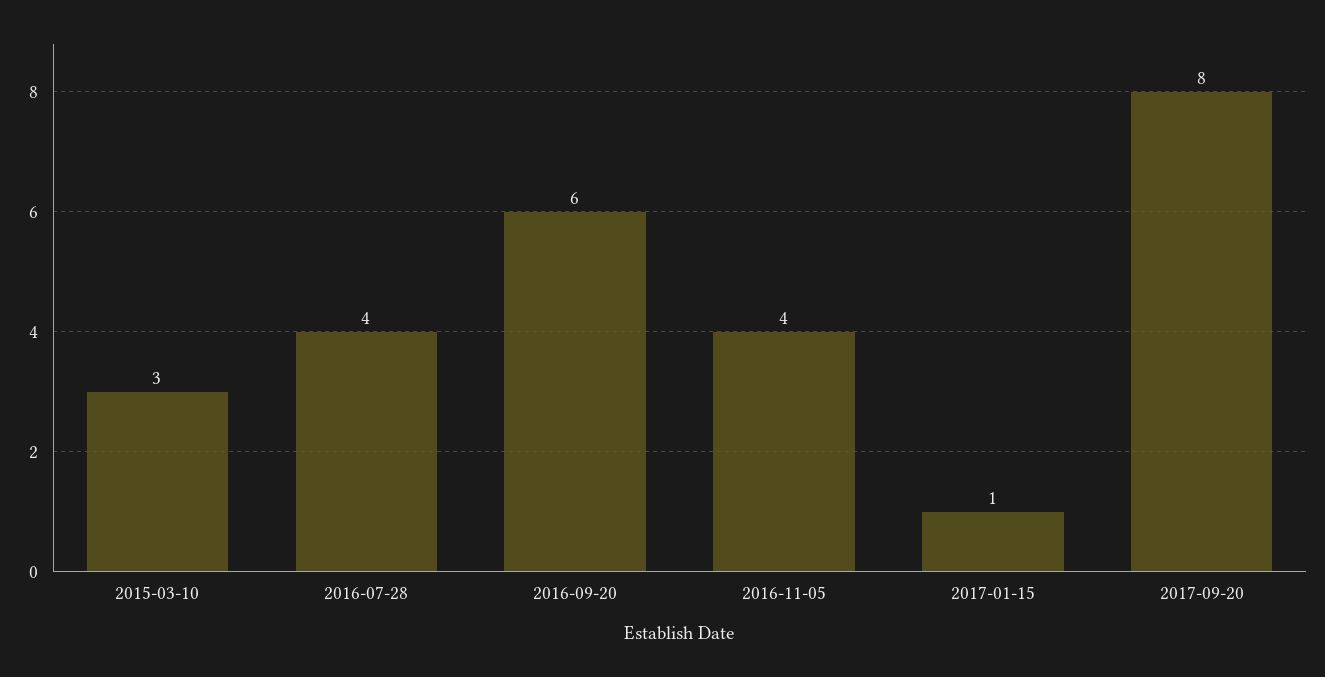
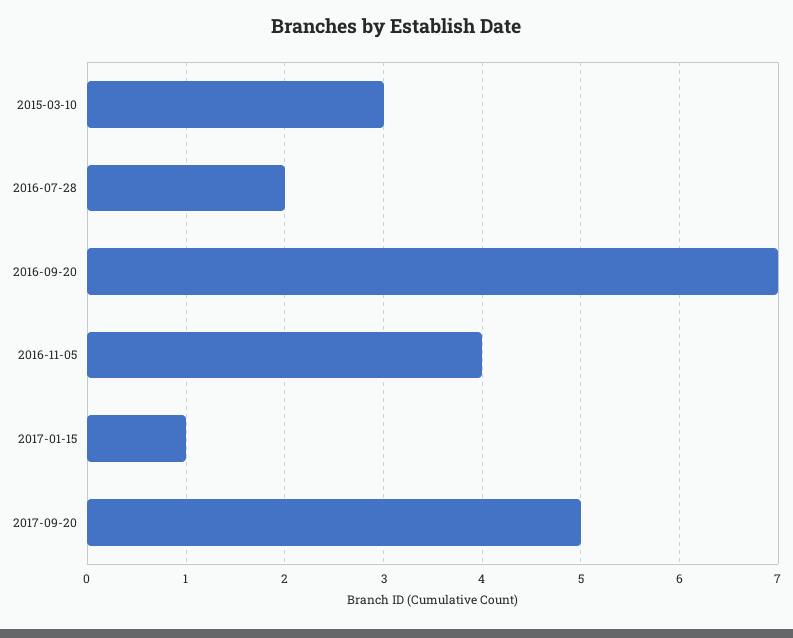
2016-07-28: 4 -> 2
2016-09-20: 6 -> 7
2017-09-20: 8 -> 5

